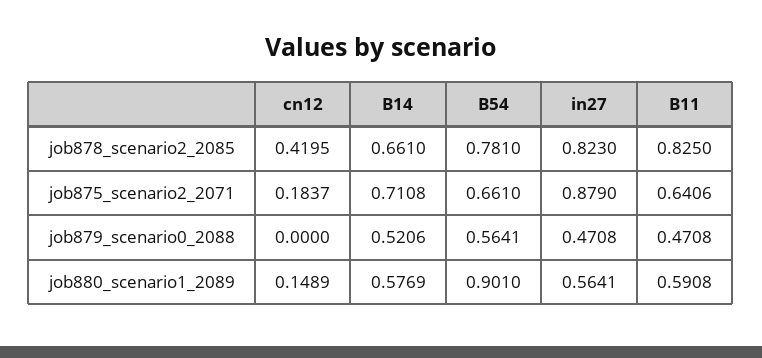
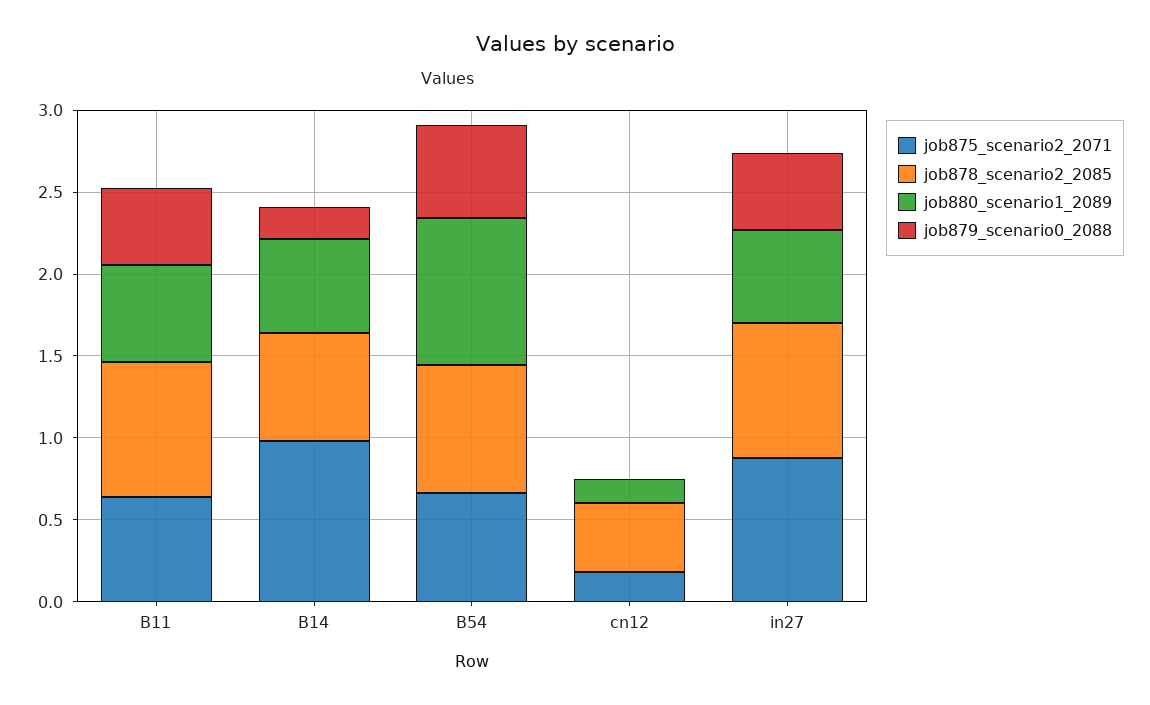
job875_scenario2_2071, B14: 0.7108 -> 1
job879_scenario0_2088, B14: 0.5206 -> 0.2

